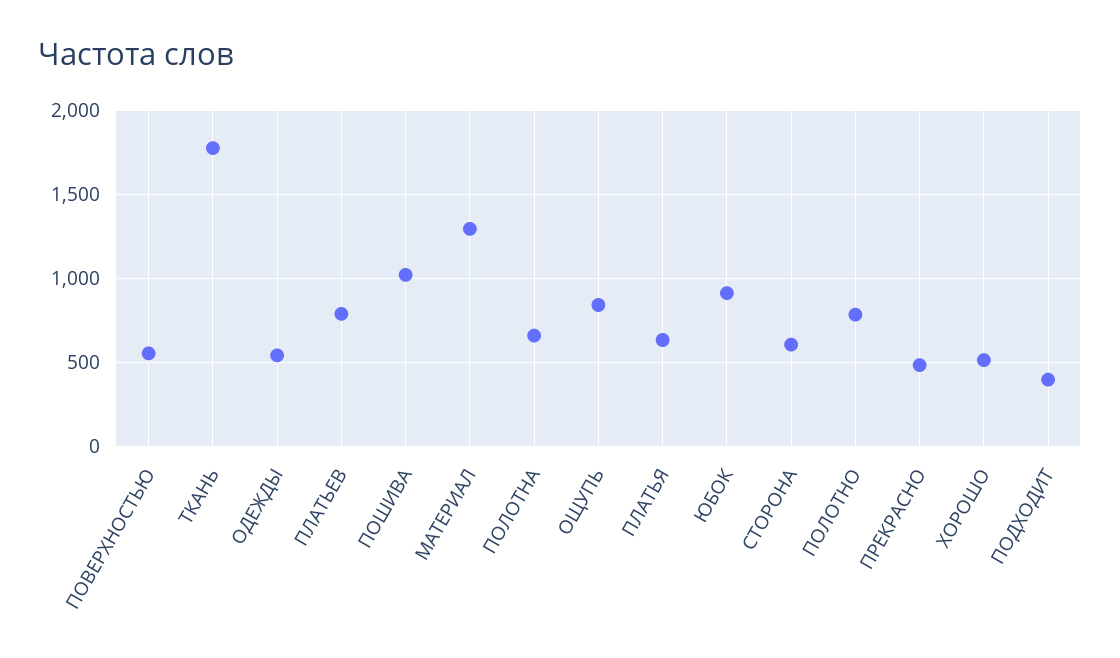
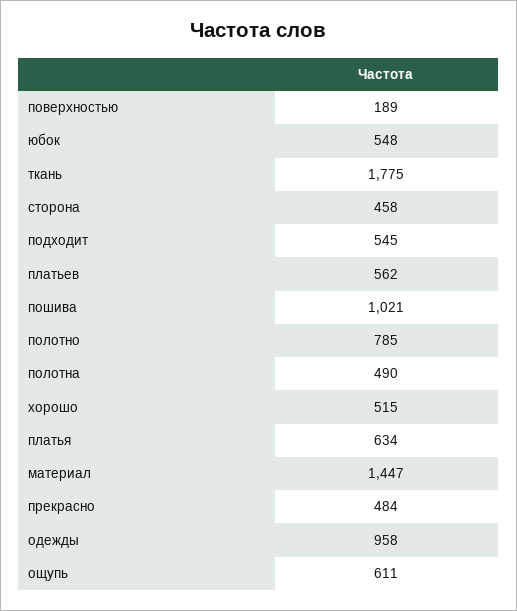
ПОВЕРХНОСТЬЮ: 550 -> 189
ОДЕЖДЫ: 550 -> 958
ПЛАТЬЕВ: 800 -> 562
МАТЕРИАЛ: 1300 -> 1447
ПОЛОТНА: 650 -> 490
ОЩУПЬ: 850 -> 611
ЮБОК: 900 -> 548
СТОРОНА: 600 -> 458
ПОДХОДИТ: 400 -> 545

